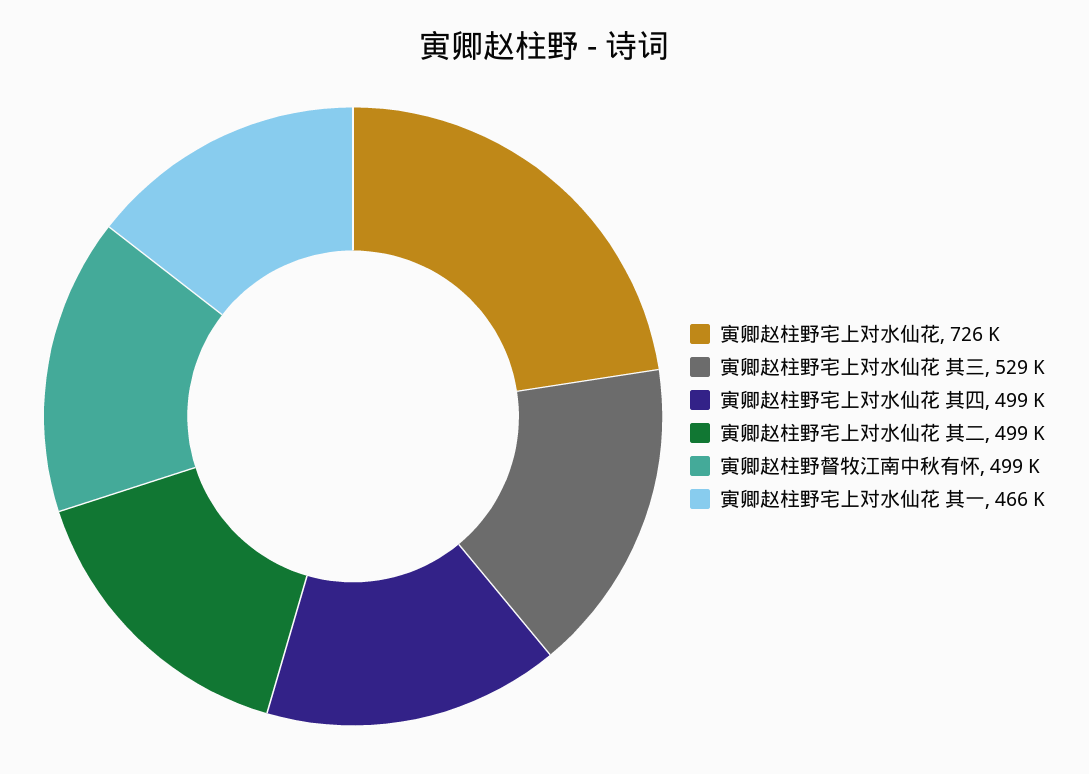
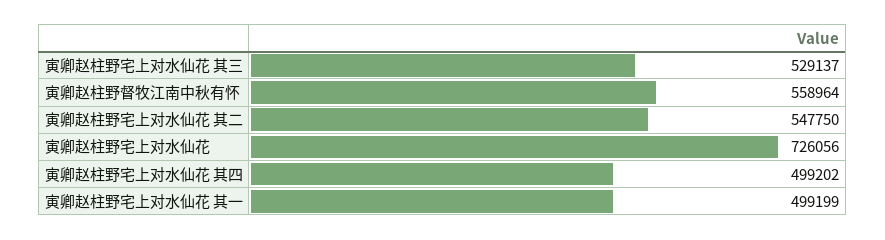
寅卿赵柱野宅上对水仙花 其二: 499000 -> 547750
寅卿赵柱野督牧江南中秋有怀: 499000 -> 558964
寅卿赵柱野宅上对水仙花 其一: 466000 -> 499199

